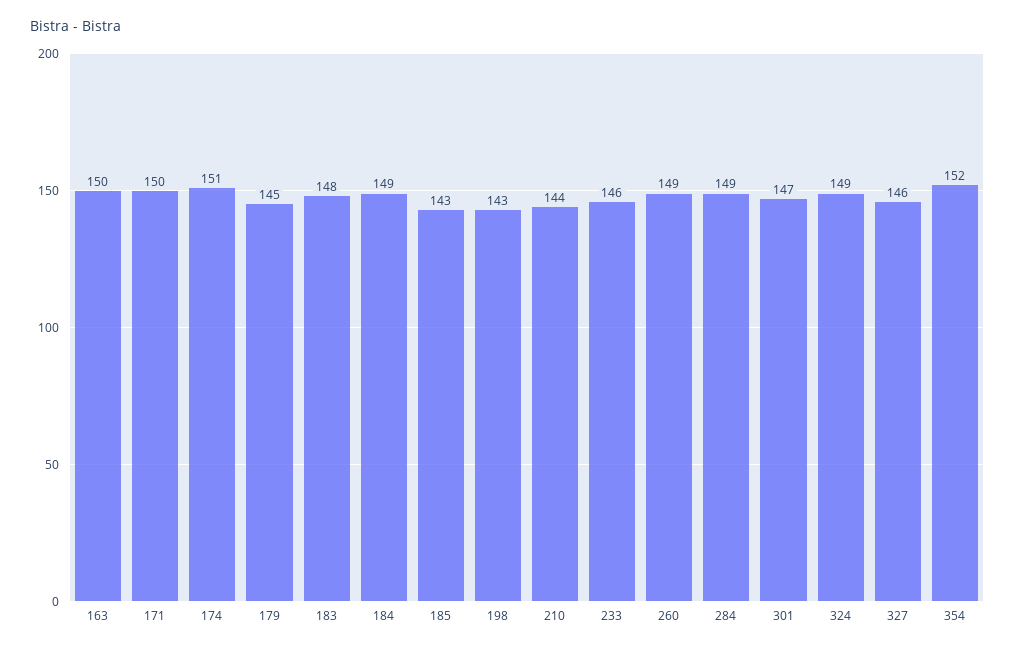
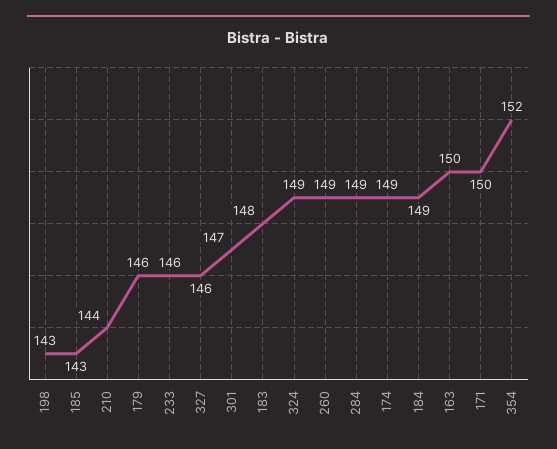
174: 151 -> 149
179: 145 -> 146

